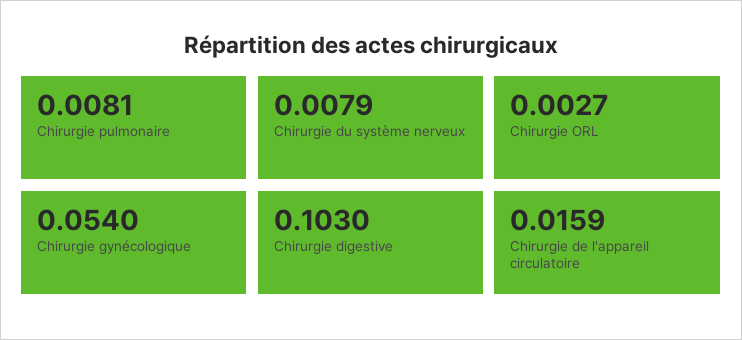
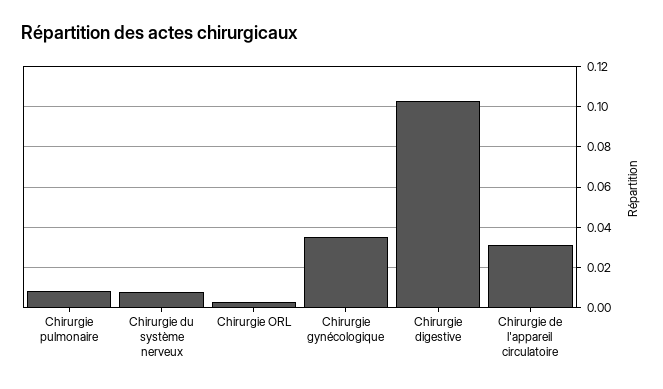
Chirurgie gynécologique: 0.054 -> 0.035
Chirurgie de l'appareil circulatoire: 0.0159 -> 0.03

